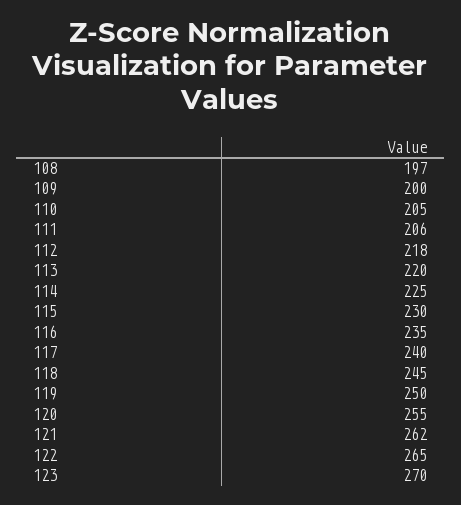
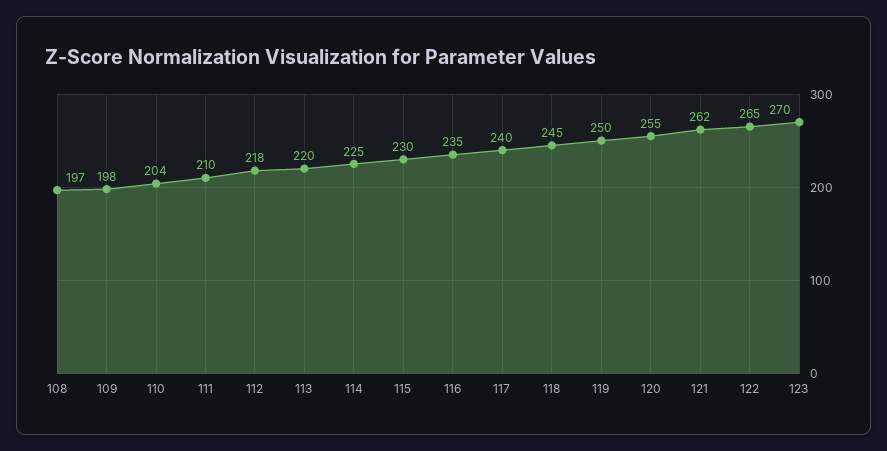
109: 200 -> 198
110: 205 -> 204
111: 206 -> 210

